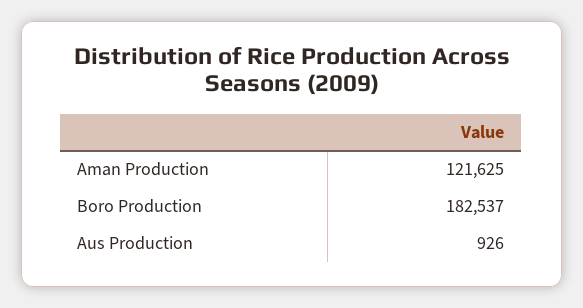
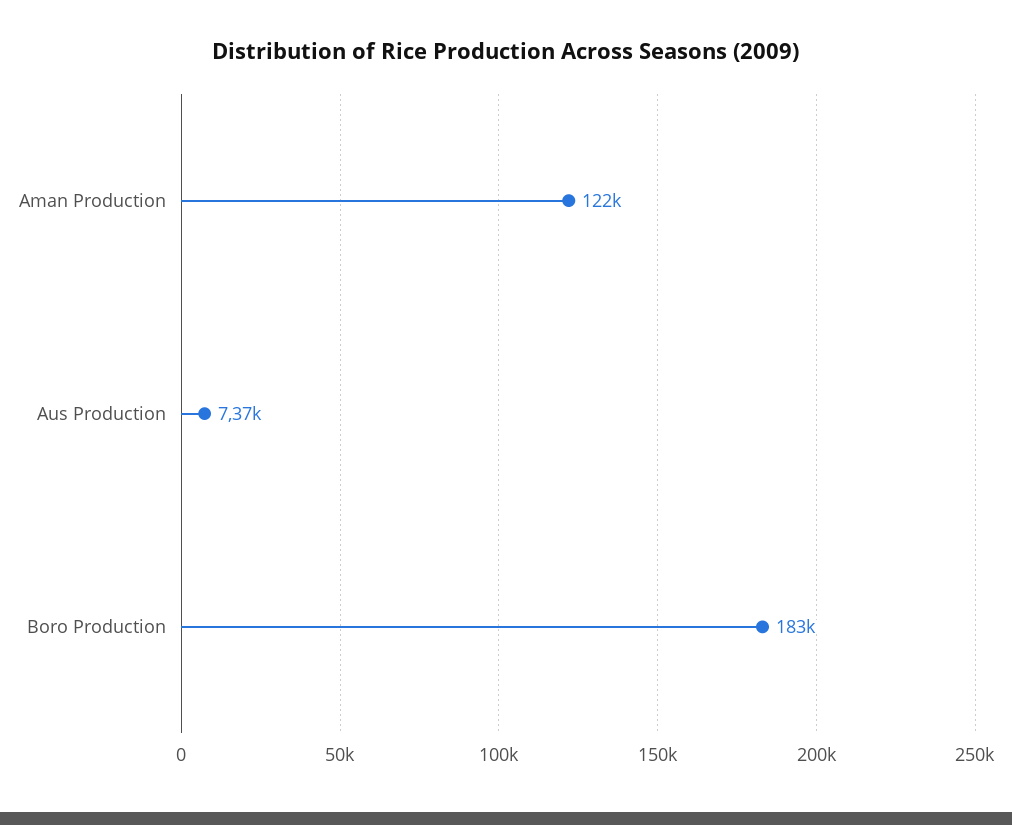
Aus Production: 926 -> 7370

